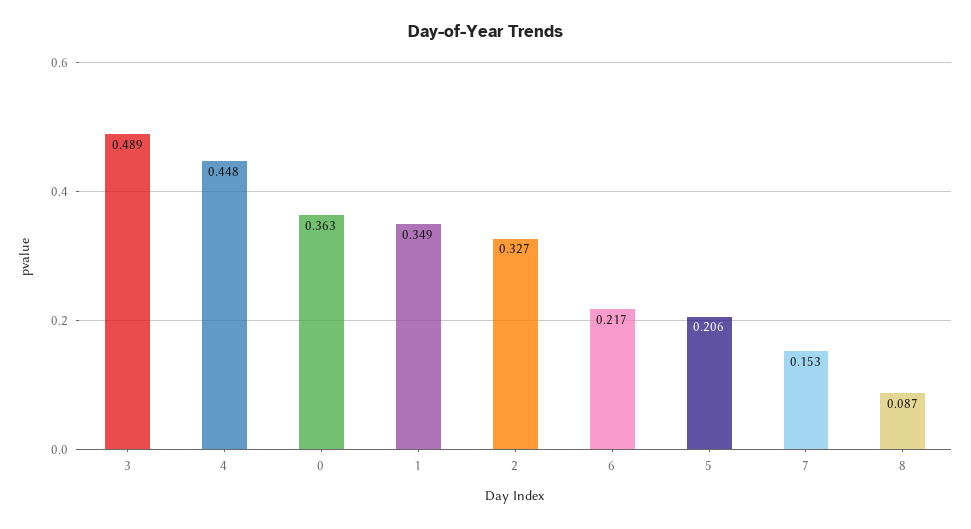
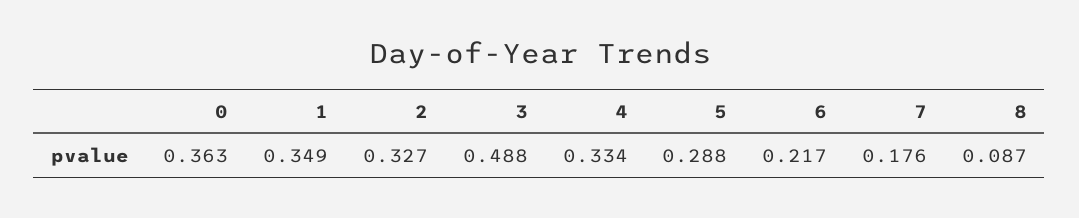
3: 0.489 -> 0.488
4: 0.448 -> 0.334
5: 0.206 -> 0.288
7: 0.153 -> 0.176

